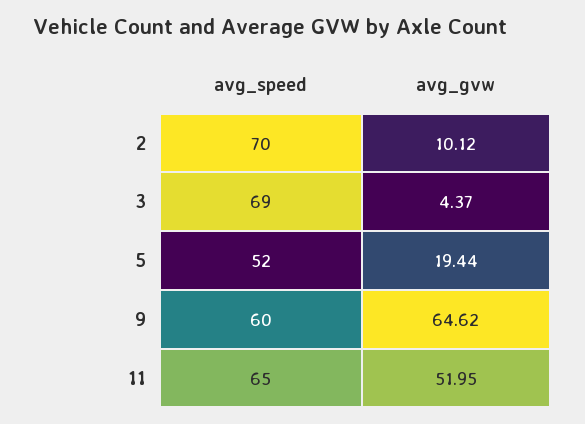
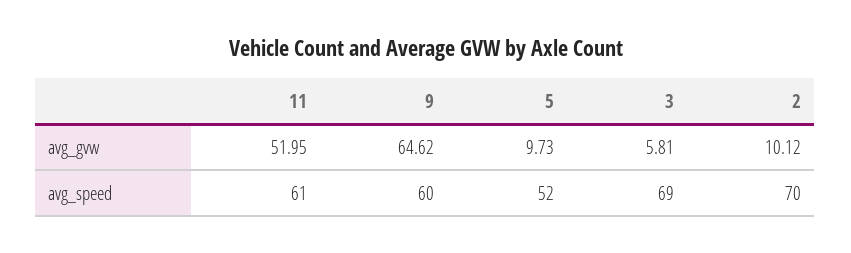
avg_gvw, 3: 4.37 -> 5.81
avg_gvw, 5: 19.44 -> 9.73
avg_speed, 11: 65 -> 61

